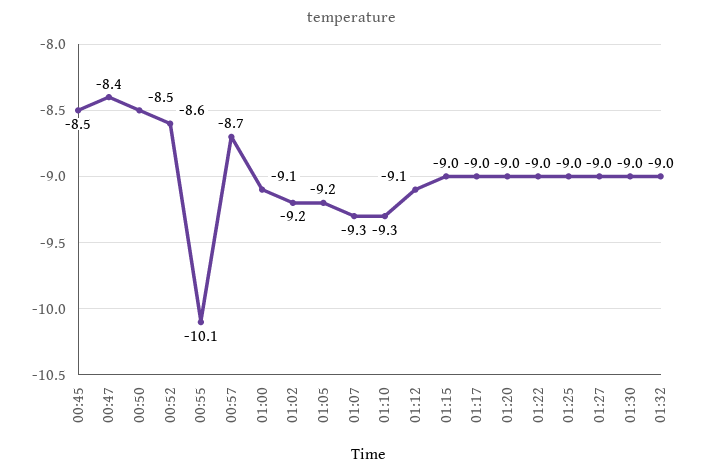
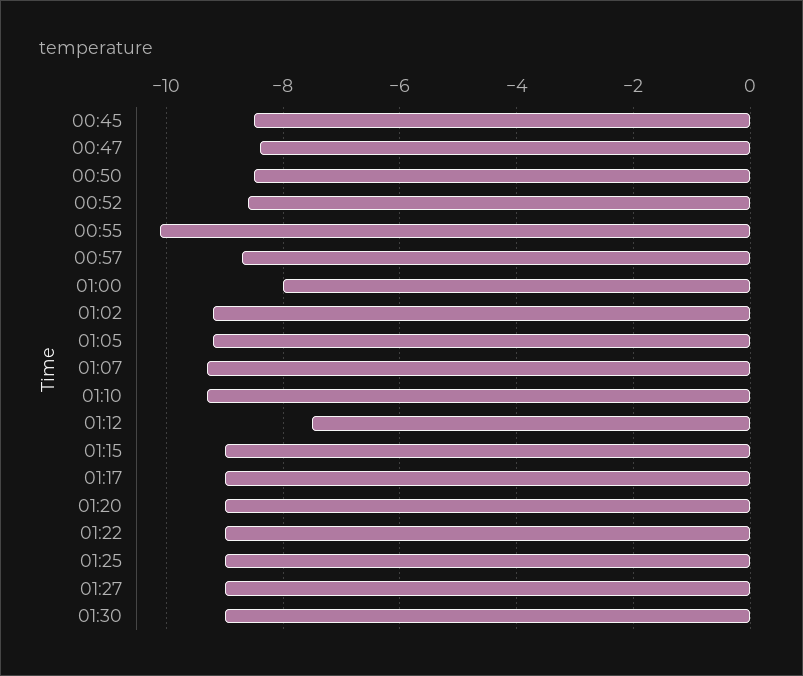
01:00: -9.1 -> -8
01:12: -9.1 -> -7.5
01:32: -9 -> none

